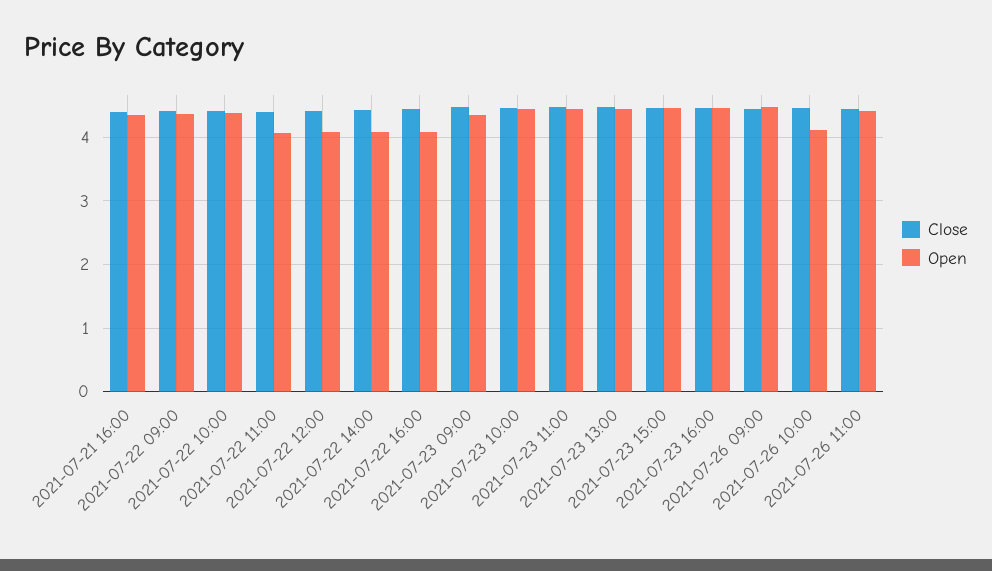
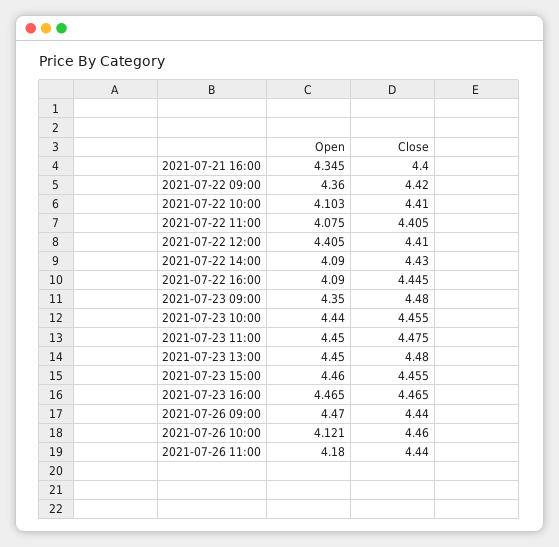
Open, 2021-07-22 10:00: 4.4 -> 4.103
Open, 2021-07-22 12:00: 4.1 -> 4.405
Open, 2021-07-26 11:00: 4.4 -> 4.18

